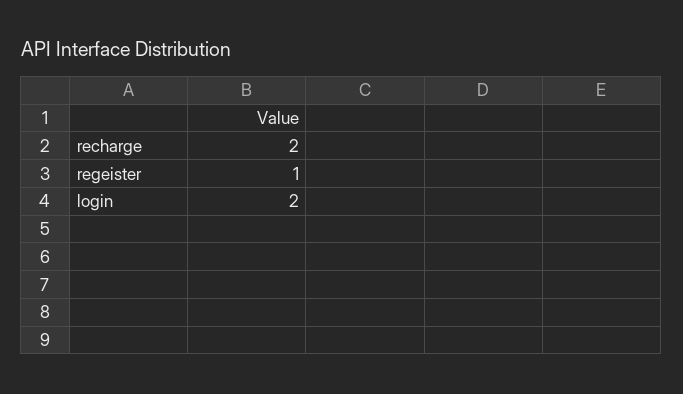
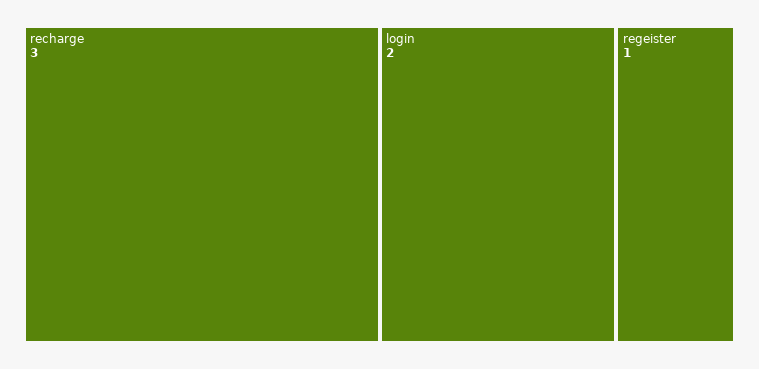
recharge: 2 -> 3

